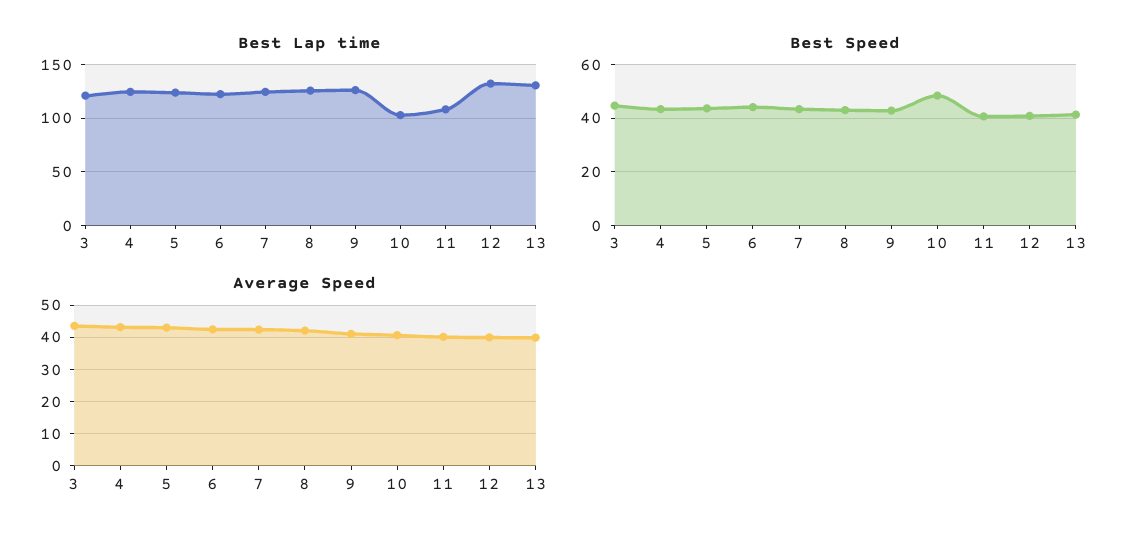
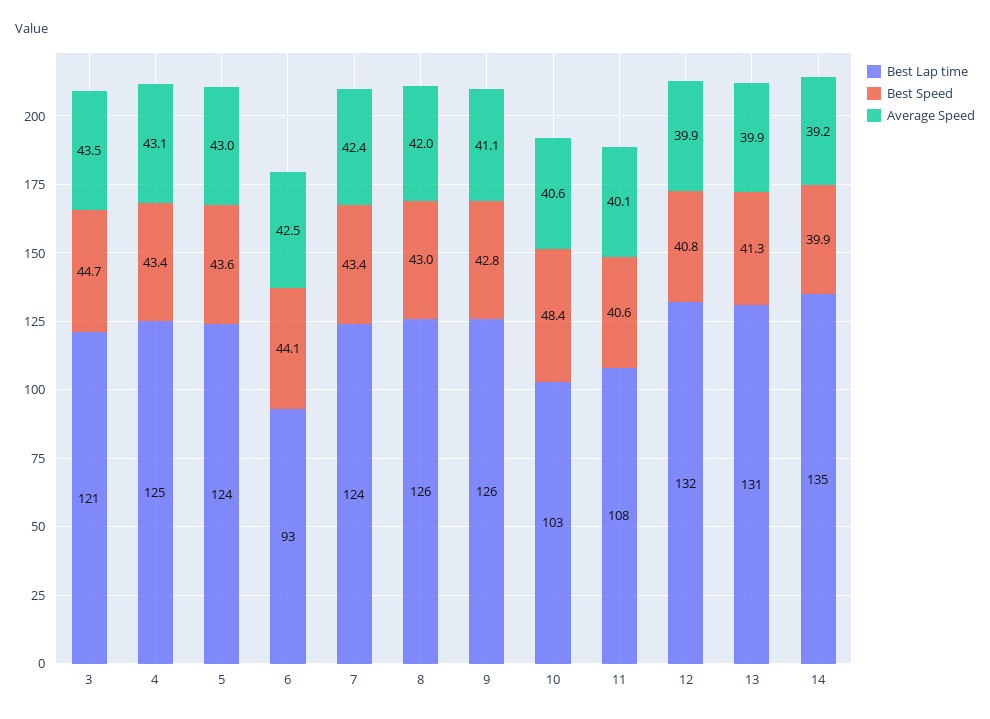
Best Lap time, 6: 120 -> 93
Best Lap time, 14: none -> 135
Best Speed, 14: none -> 39.9
Average Speed, 14: none -> 39.2

